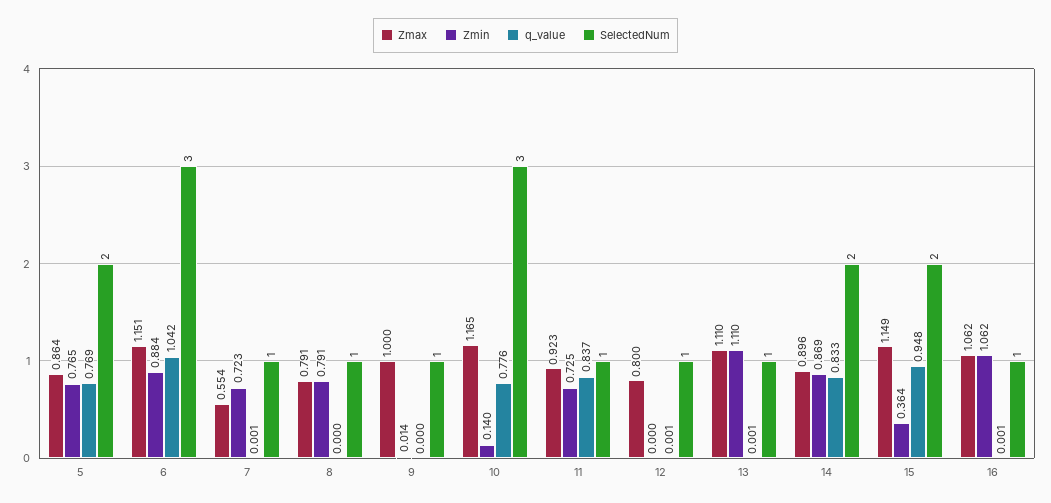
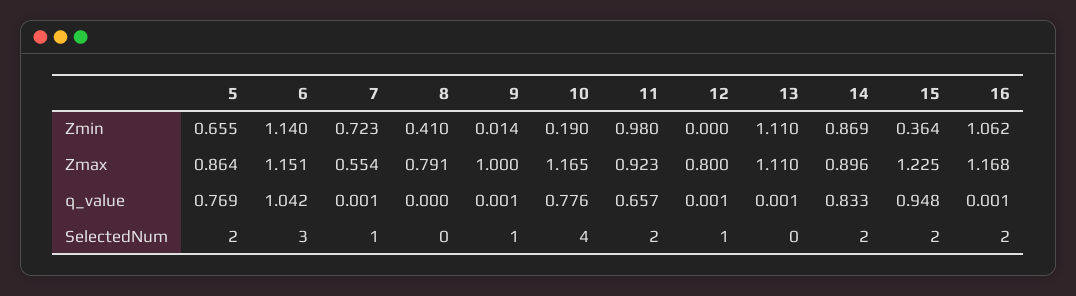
Zmin, 5: 0.765 -> 0.655
Zmin, 6: 0.884 -> 1.14
Zmin, 8: 0.791 -> 0.41
SelectedNum, 8: 1 -> 0
q_value, 9: 0 -> 0.001
Zmin, 10: 0.14 -> 0.19
SelectedNum, 10: 3 -> 4
Zmin, 11: 0.725 -> 0.98
q_value, 11: 0.837 -> 0.657
SelectedNum, 11: 1 -> 2
SelectedNum, 13: 1 -> 0
Zmax, 15: 1.149 -> 1.225
Zmax, 16: 1.062 -> 1.168
SelectedNum, 16: 1 -> 2

